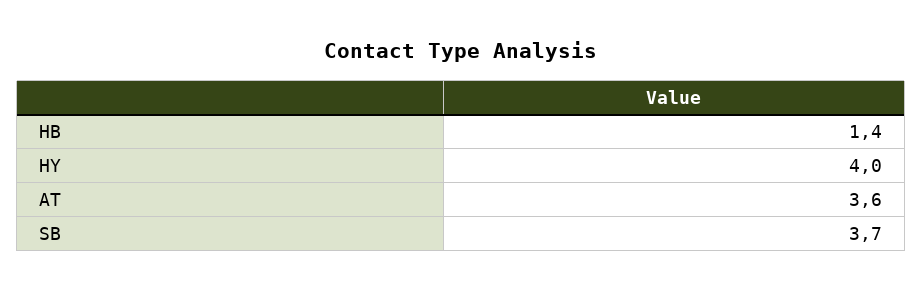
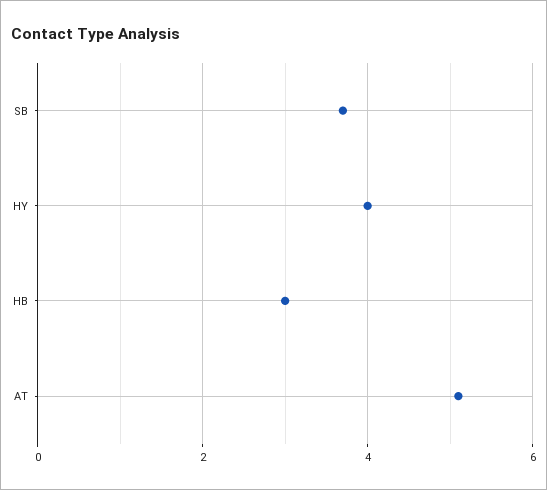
HB: 1.4 -> 3
AT: 3.6 -> 5

